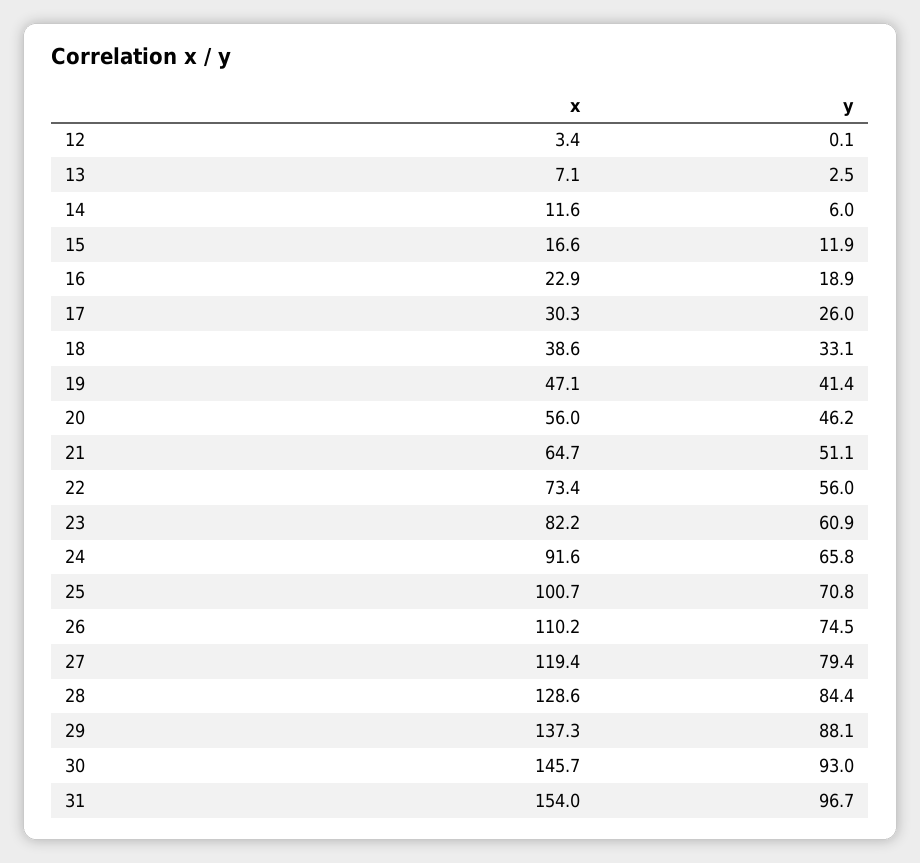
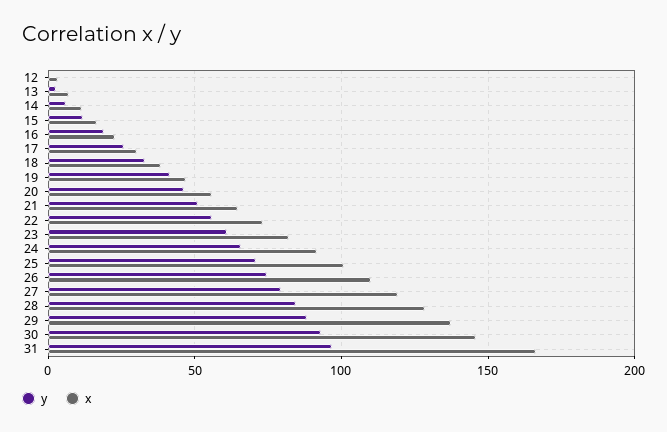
x, 31: 154 -> 165

